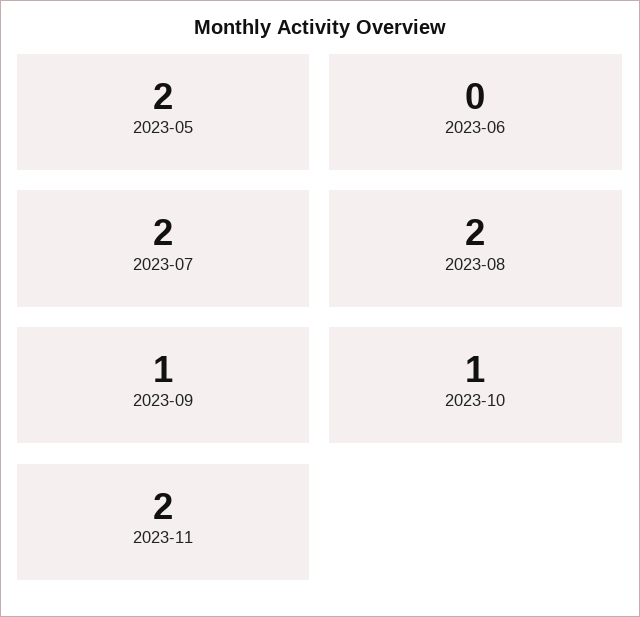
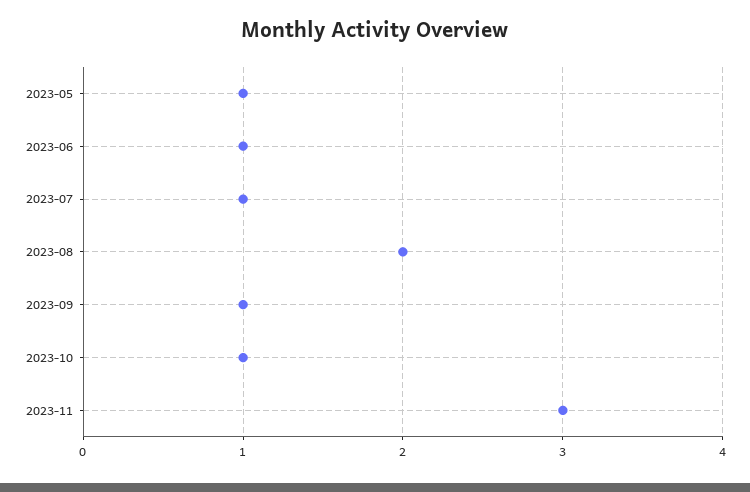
2023-05: 2 -> 1
2023-06: 0 -> 1
2023-07: 2 -> 1
2023-11: 2 -> 3

